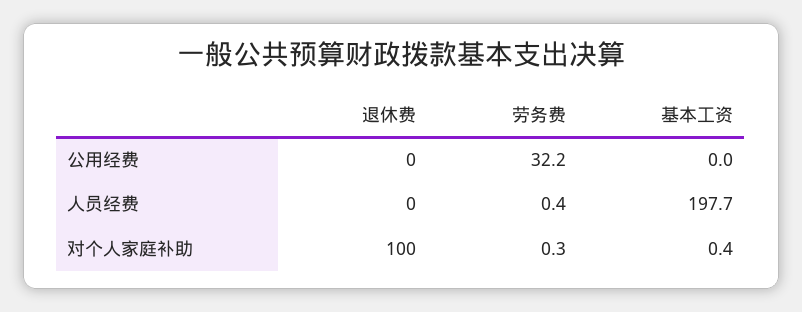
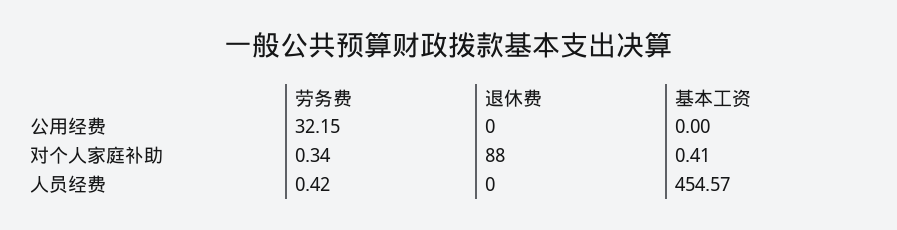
基本工资, 人员经费: 197.7 -> 454.57
退休费, 对个人家庭补助: 100 -> 88

